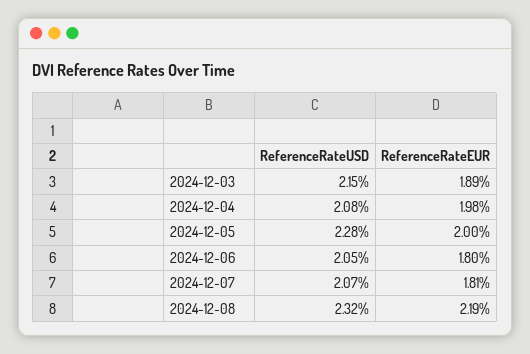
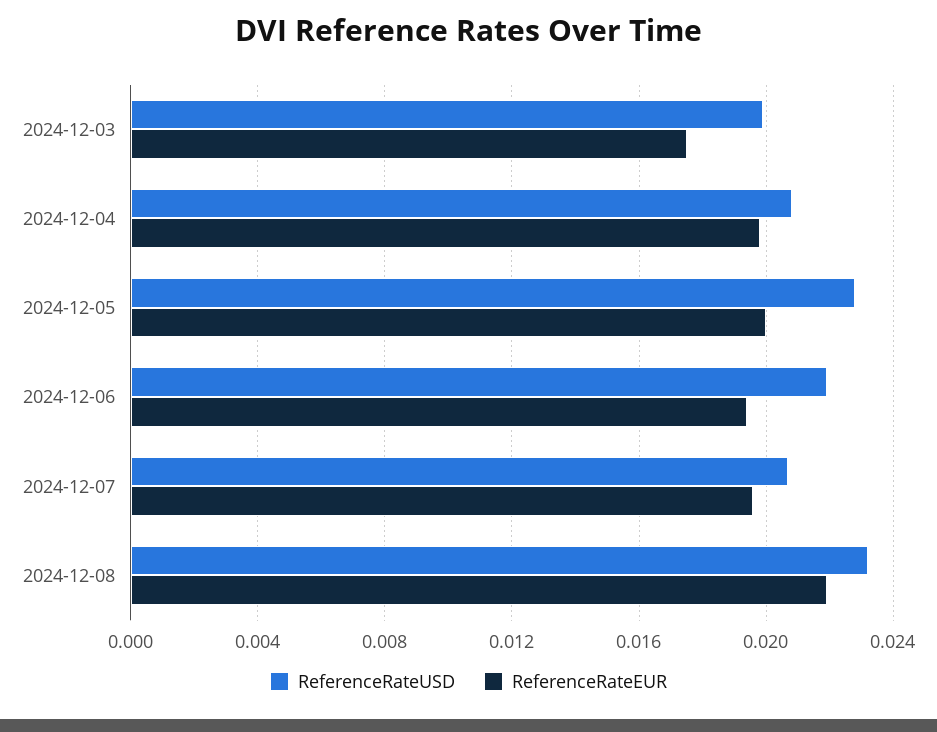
ReferenceRateUSD, 2024-12-03: 0.0215 -> 0.02
ReferenceRateEUR, 2024-12-03: 0.0189 -> 0.0175
ReferenceRateUSD, 2024-12-06: 0.0205 -> 0.022
ReferenceRateEUR, 2024-12-06: 0.018 -> 0.0195
ReferenceRateEUR, 2024-12-07: 0.0181 -> 0.0195

